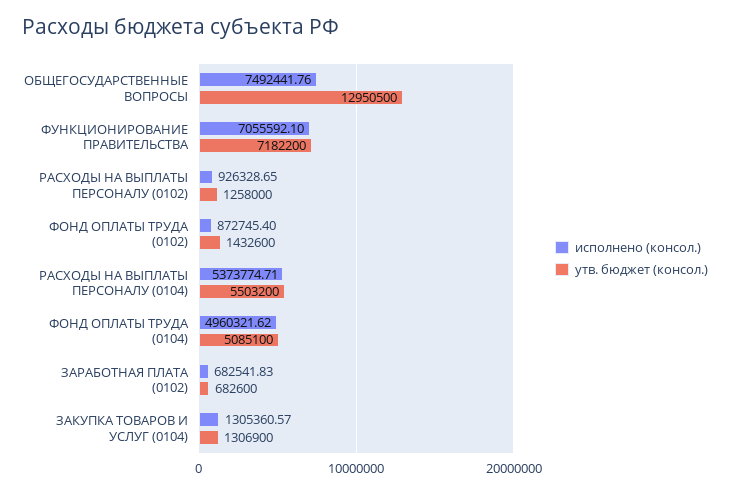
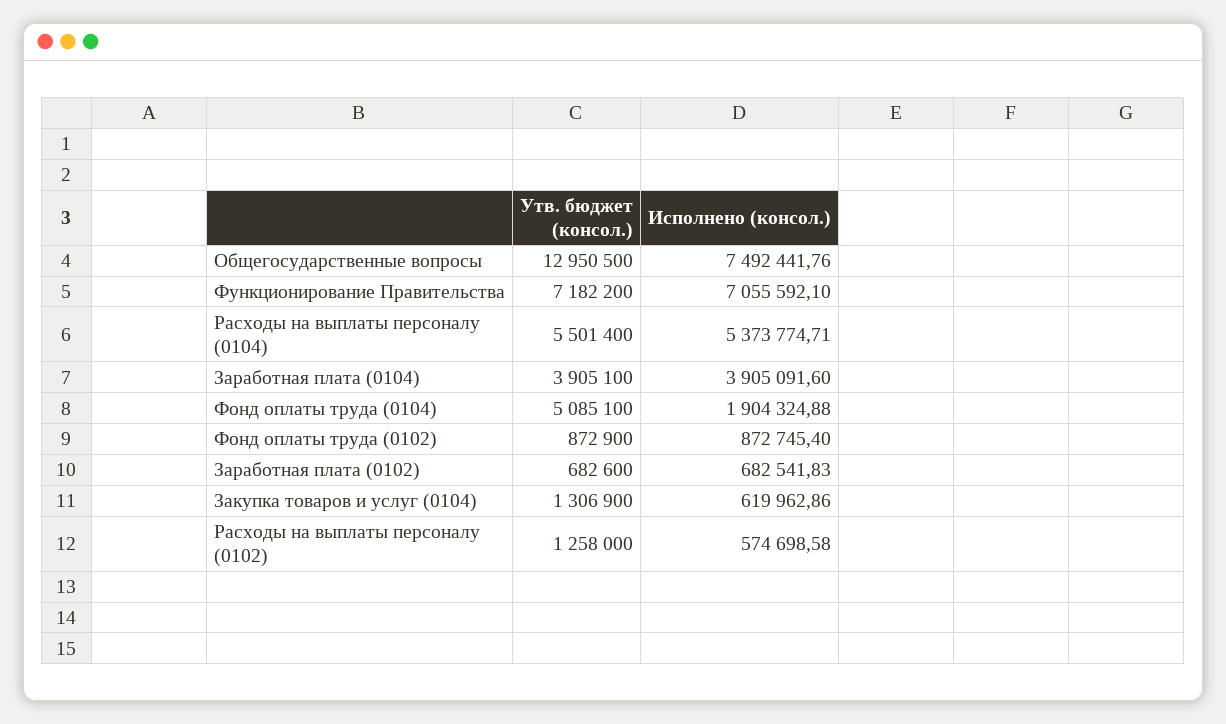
исполнено (консол.), РАСХОДЫ НА ВЫПЛАТЫ ПЕРСОНАЛУ (0102): 926328.65 -> 574698.58
утв. бюджет (консол.), ФОНД ОПЛАТЫ ТРУДА (0102): 1432600 -> 872900
утв. бюджет (консол.), РАСХОДЫ НА ВЫПЛАТЫ ПЕРСОНАЛУ (0104): 5503200 -> 5501400
исполнено (консол.), ФОНД ОПЛАТЫ ТРУДА (0104): 4960321.62 -> 1904324.88
исполнено (консол.), ЗАКУПКА ТОВАРОВ И УСЛУГ (0104): 1305360.57 -> 619962.86
утв. бюджет (консол.), Заработная плата (0104): none -> 3905100
исполнено (консол.), Заработная плата (0104): none -> 3905091.6

